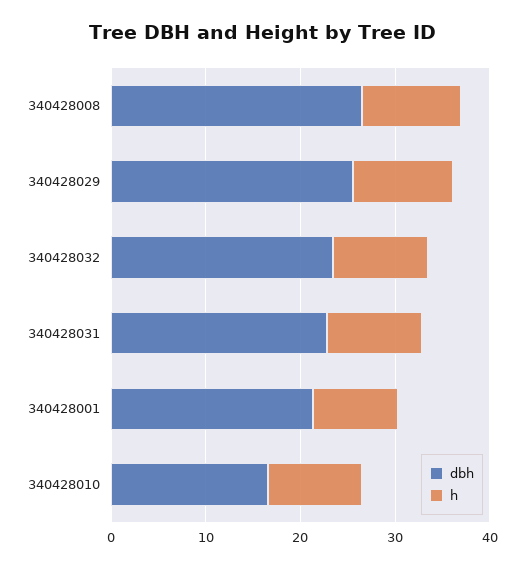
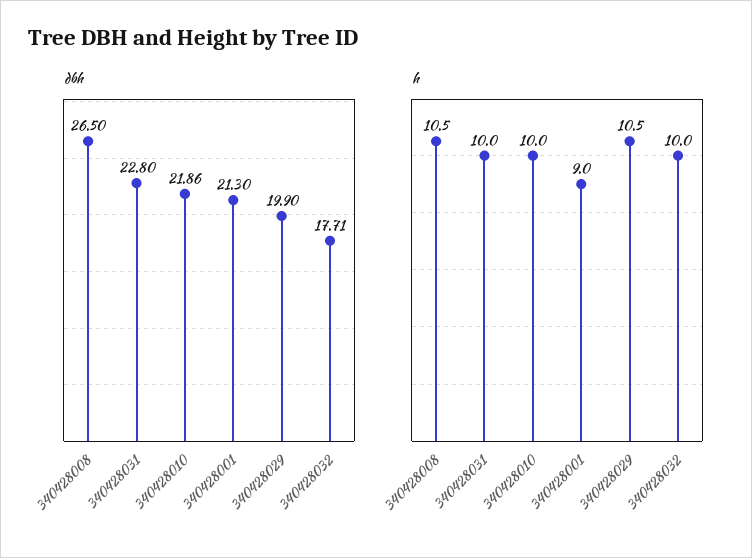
dbh, 340428029: 26 -> 19.9
dbh, 340428032: 24 -> 17.71
dbh, 340428010: 16 -> 21.86

